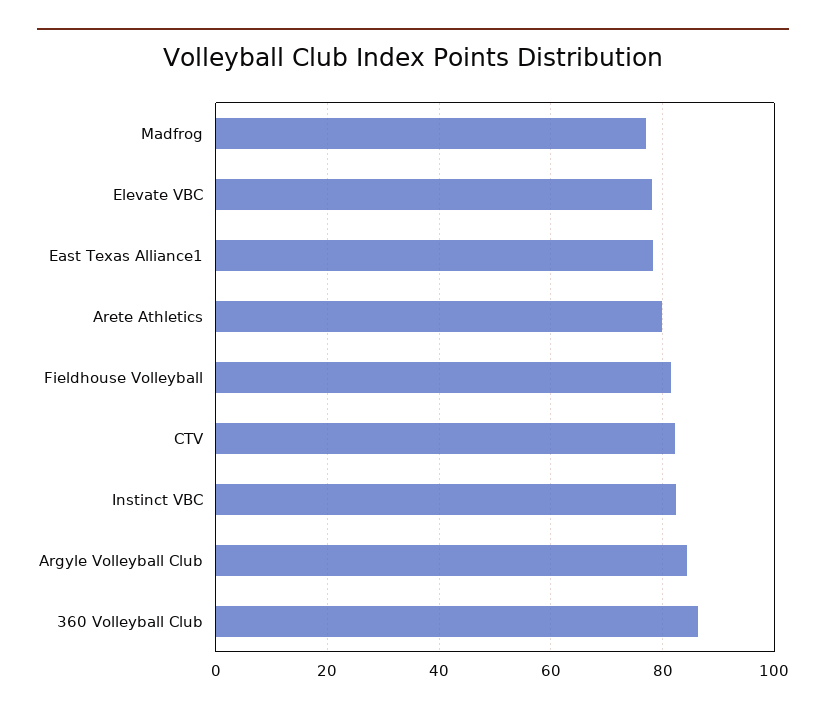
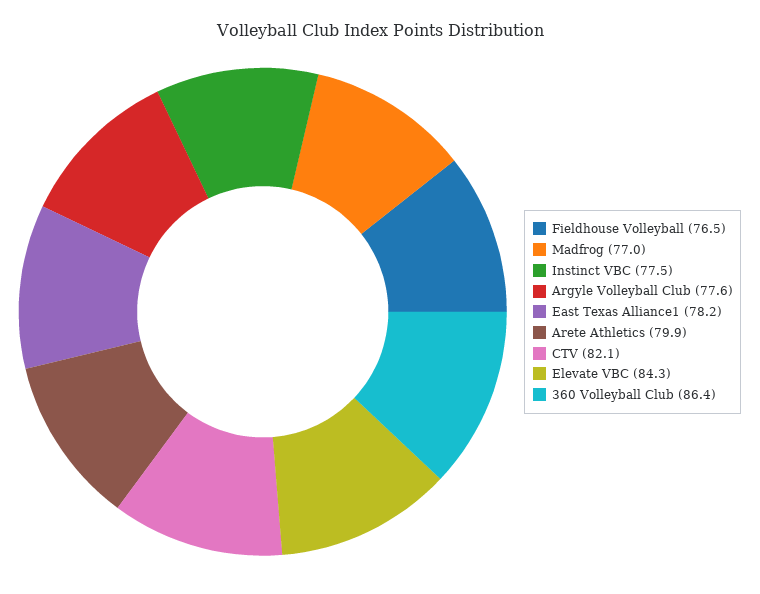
Elevate VBC: 78 -> 84.3
Fieldhouse Volleyball: 82 -> 76.5
Instinct VBC: 82 -> 77.5
Argyle Volleyball Club: 84 -> 77.6

